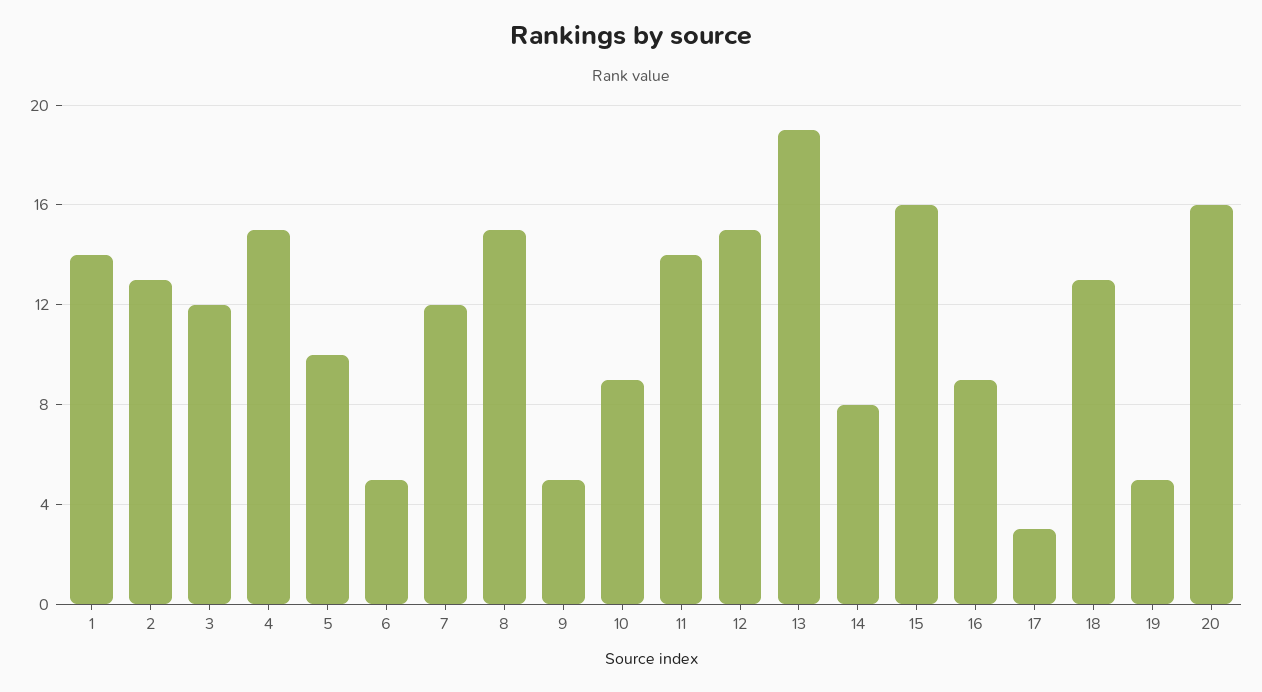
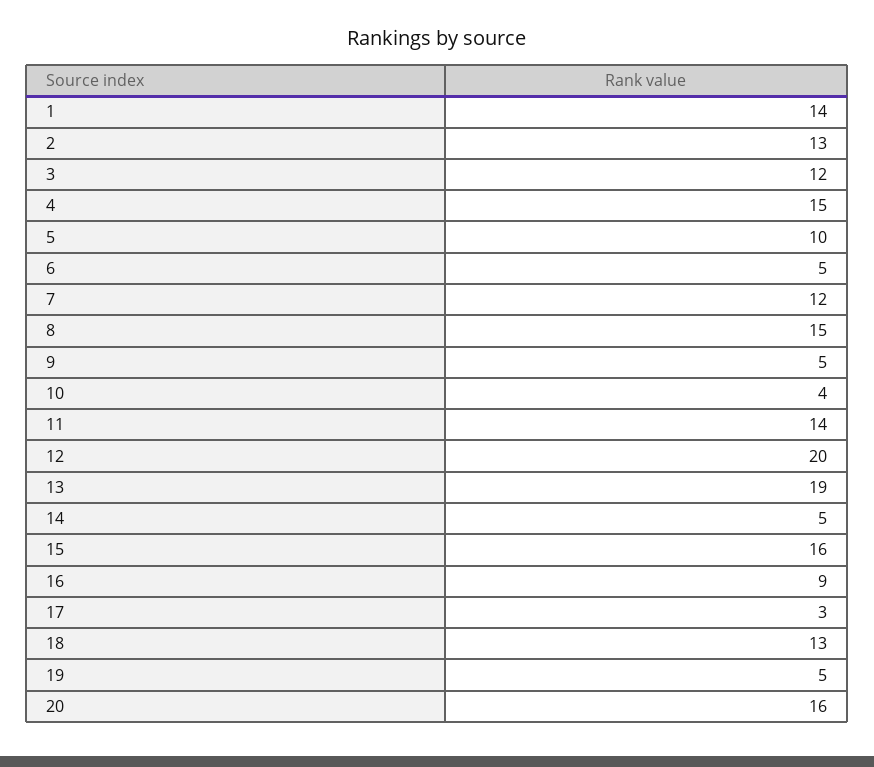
10: 9 -> 4
12: 15 -> 20
14: 8 -> 5

